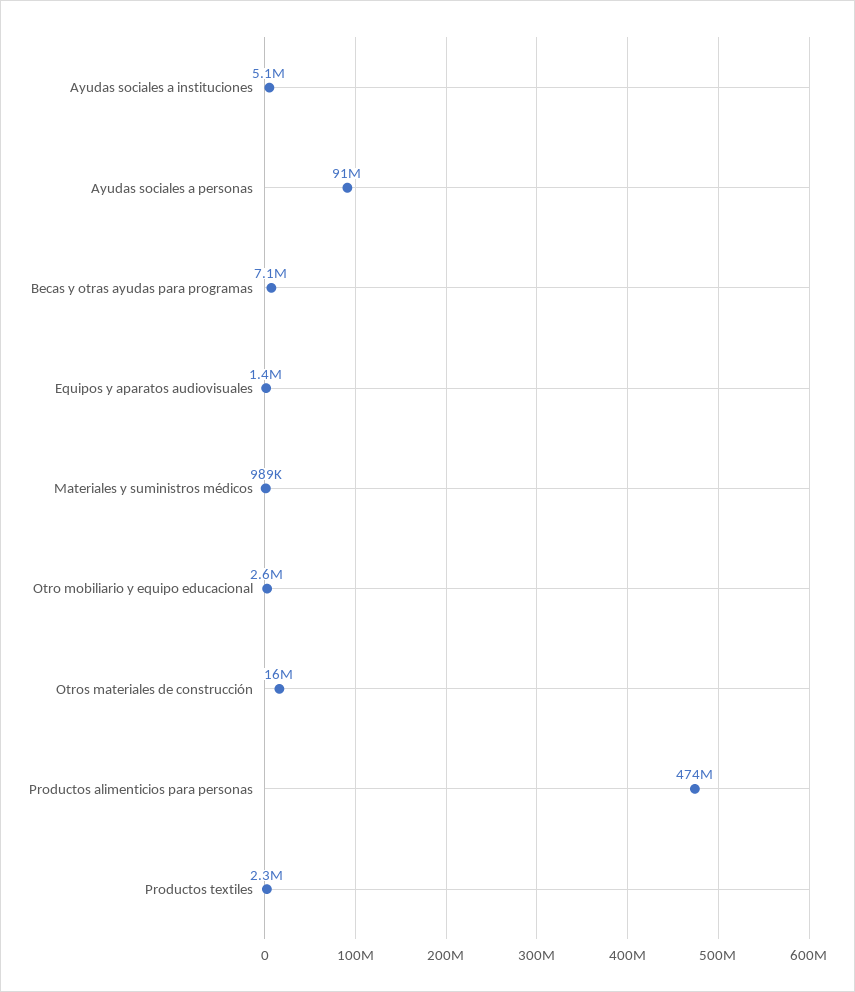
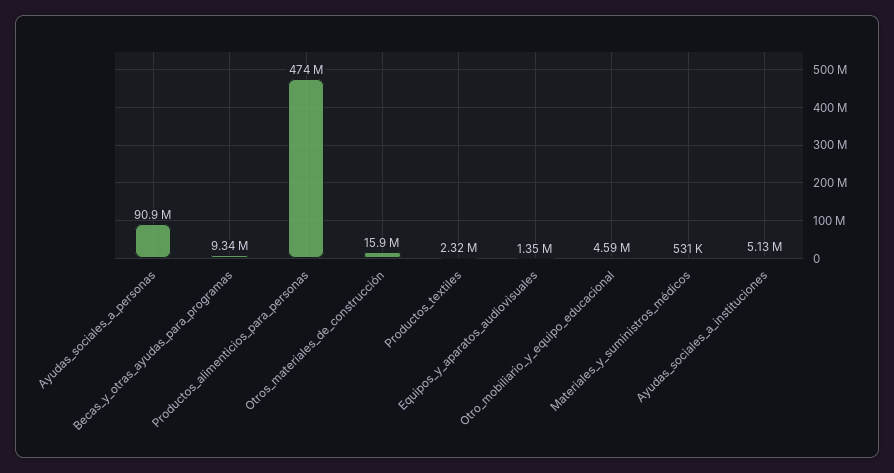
Becas y otras ayudas para programas: 7100000 -> 9340000
Materiales y suministros médicos: 989000 -> 531000
Otro mobiliario y equipo educacional: 2600000 -> 4590000

